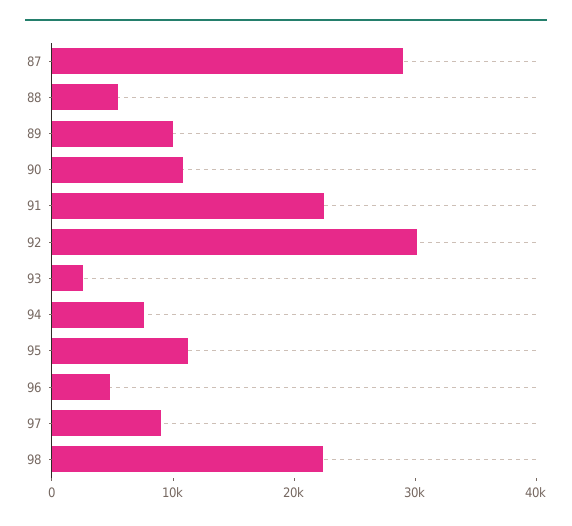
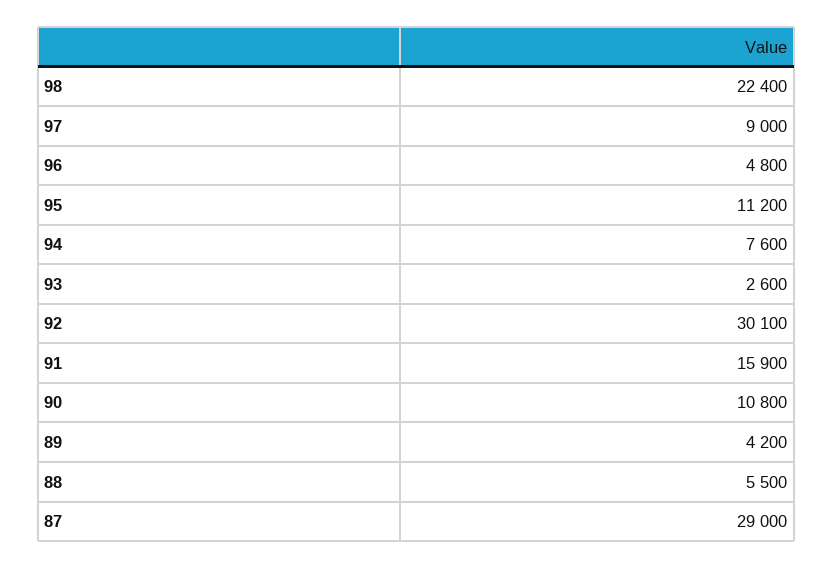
89: 10000 -> 4200
91: 22000 -> 15900

